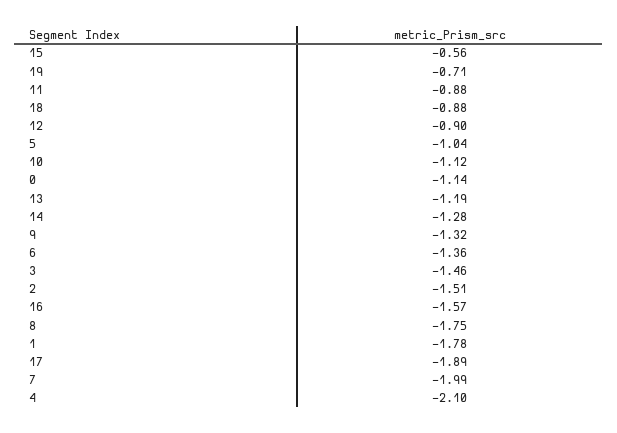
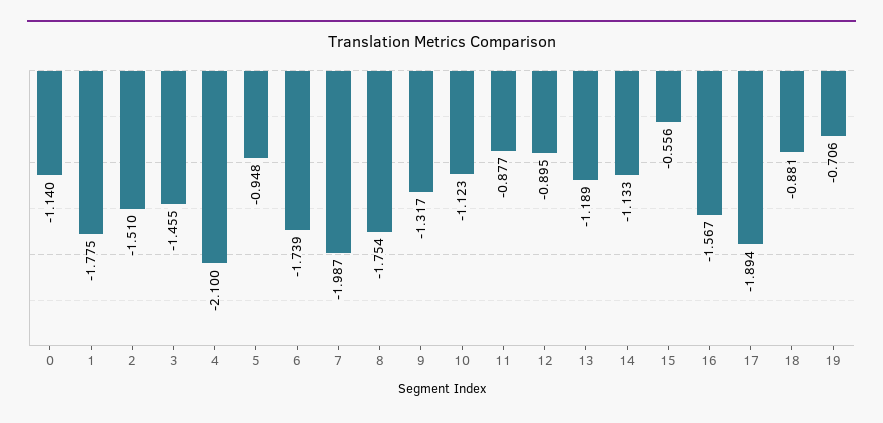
5: -1.04 -> -0.948
14: -1.28 -> -1.133
6: -1.36 -> -1.739

